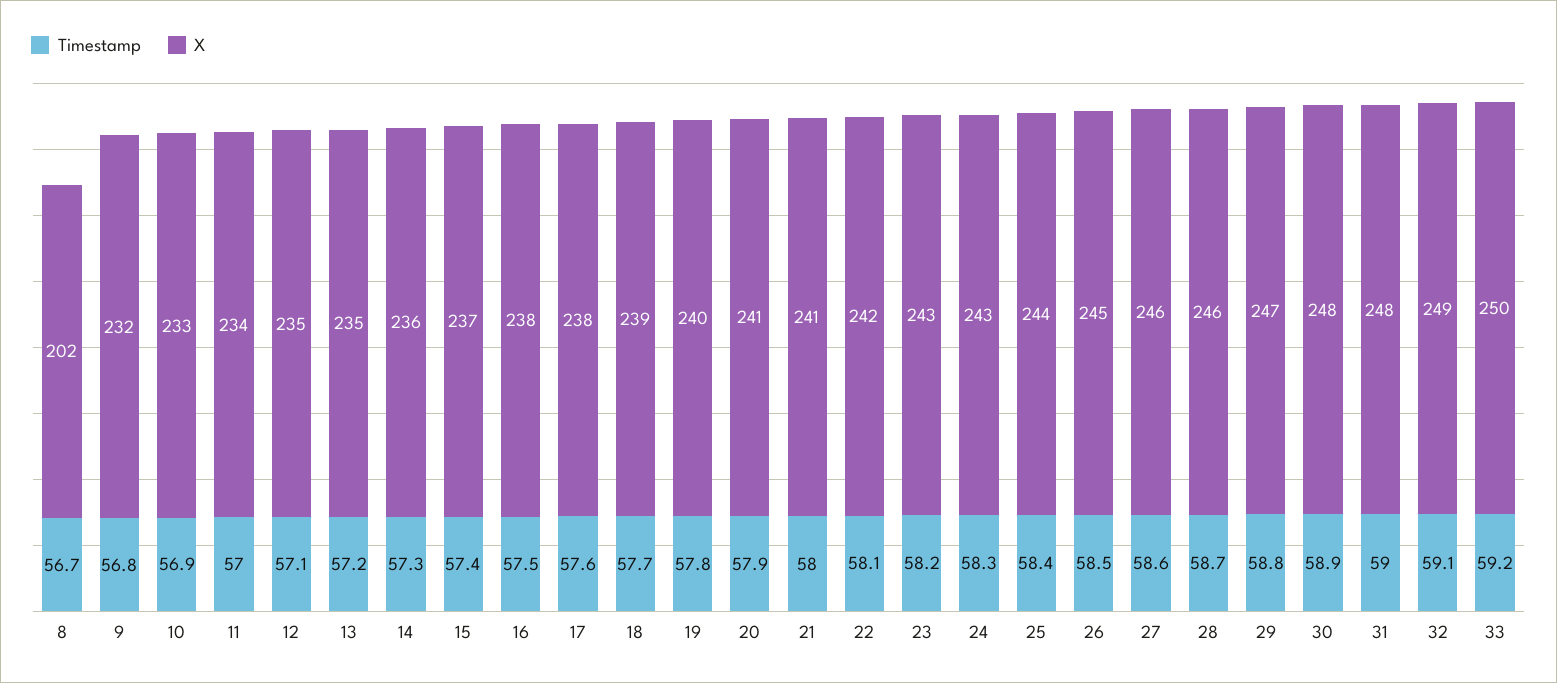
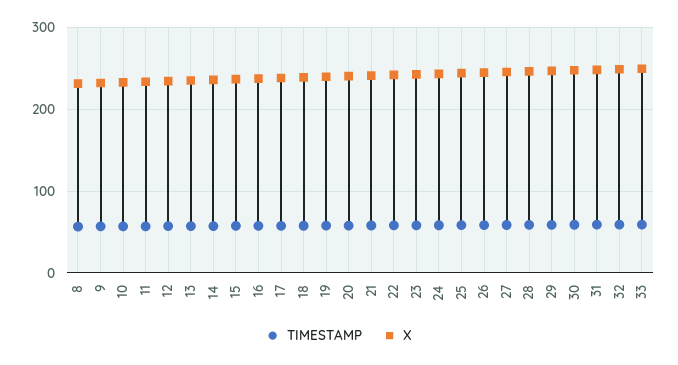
X, 8: 202 -> 230

